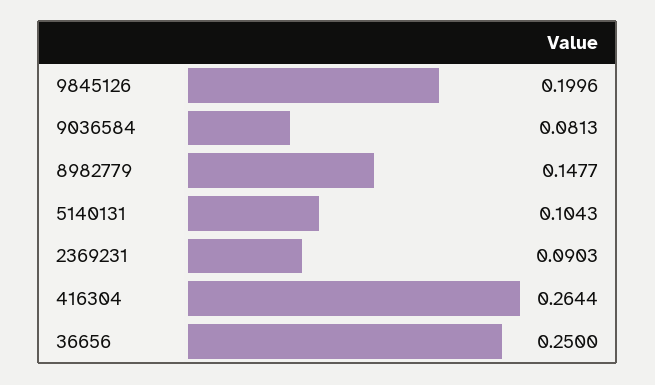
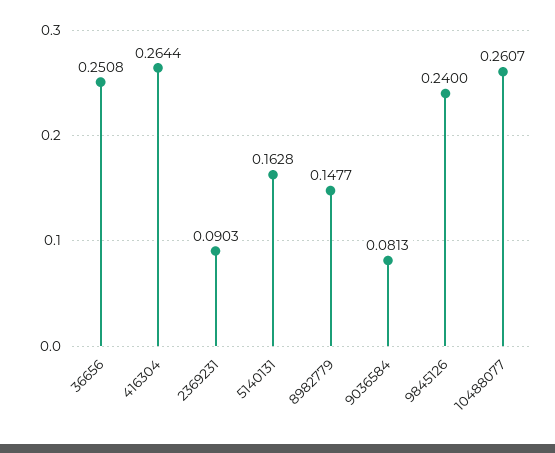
9845126: 0.1996 -> 0.24
5140131: 0.1043 -> 0.1628
36656: 0.25 -> 0.2508
10488077: none -> 0.2607

